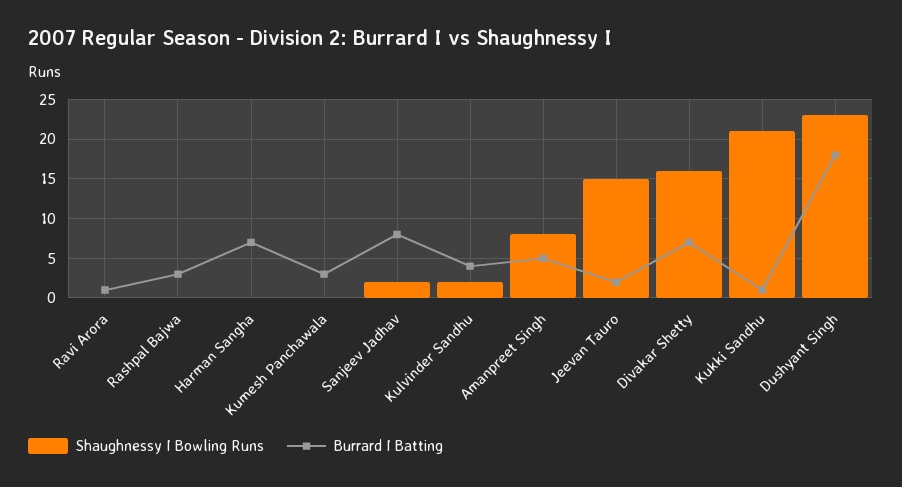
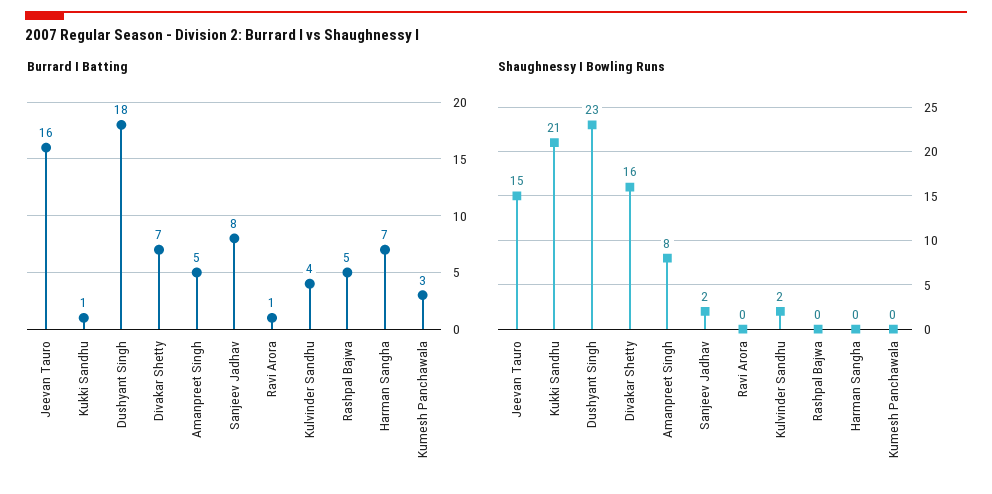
Burrard I Batting, Rashpal Bajwa: 3 -> 5
Burrard I Batting, Jeevan Tauro: 2 -> 16

